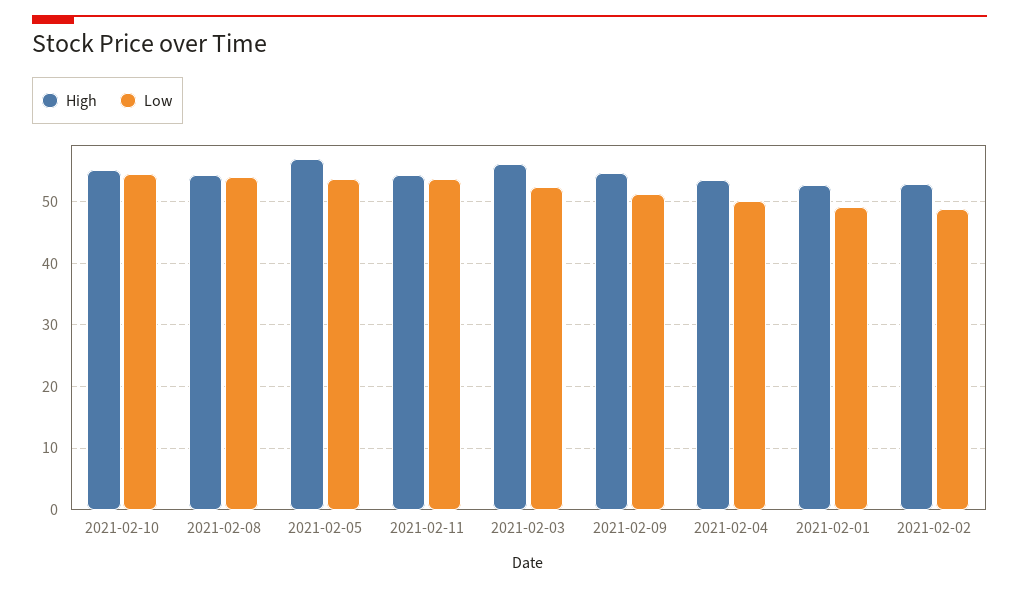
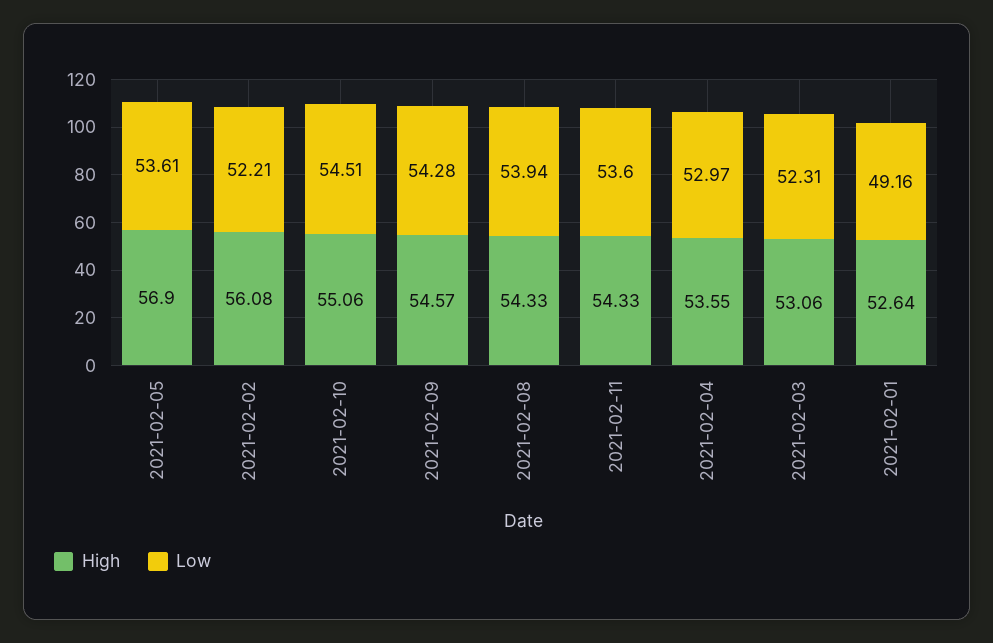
High, 2021-02-03: 56 -> 53.06
Low, 2021-02-09: 51 -> 54.28
Low, 2021-02-04: 50 -> 52.97
High, 2021-02-02: 53 -> 56.08
Low, 2021-02-02: 49 -> 52.21

